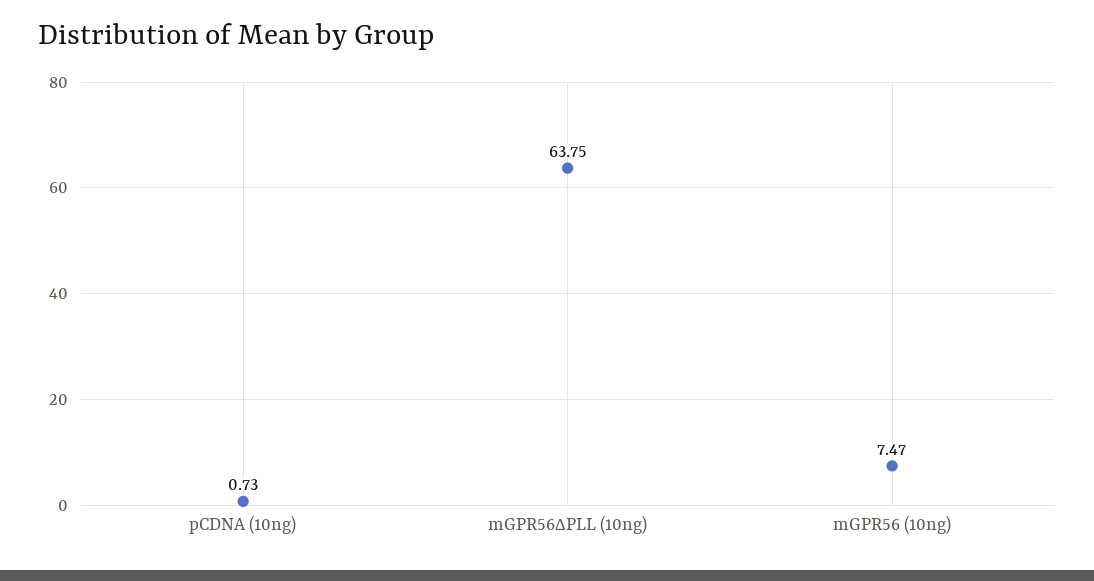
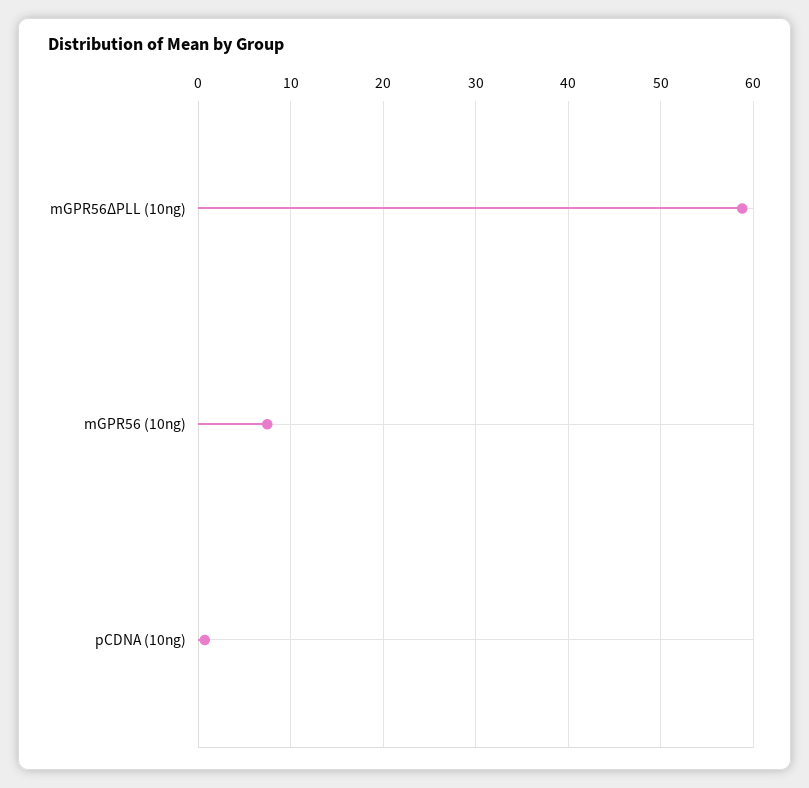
mGPR56ΔPLL (10ng): 63.75 -> 59

